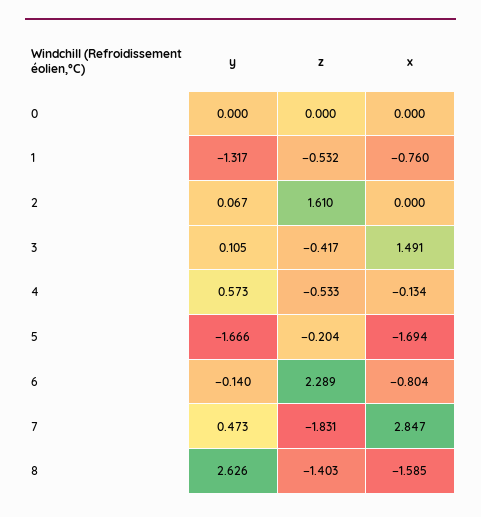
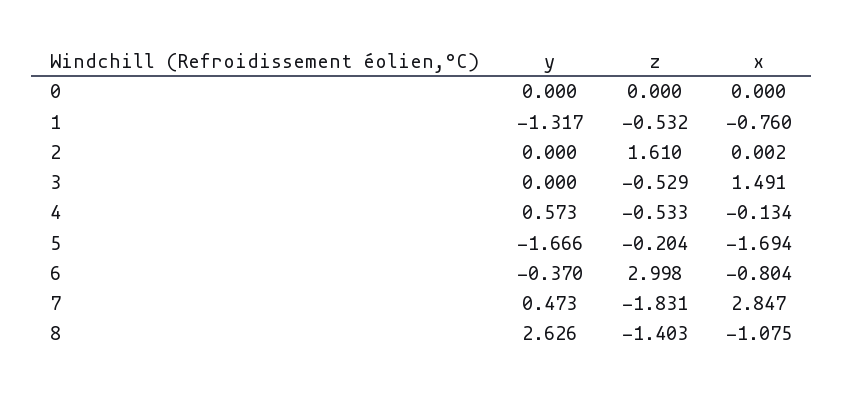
y, 2: 0.067 -> 0
x, 2: 0 -> 0.002
y, 3: 0.105 -> 0
z, 3: -0.417 -> -0.529
y, 6: -0.14 -> -0.37
z, 6: 2.289 -> 2.998
x, 8: -1.585 -> -1.075

